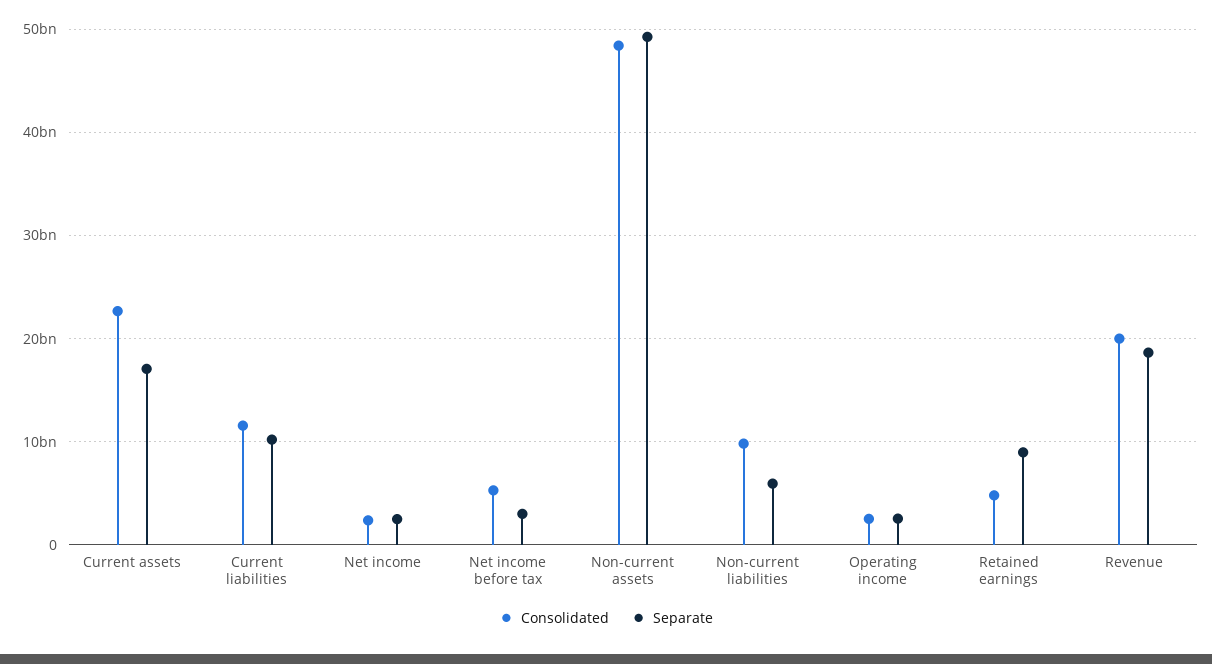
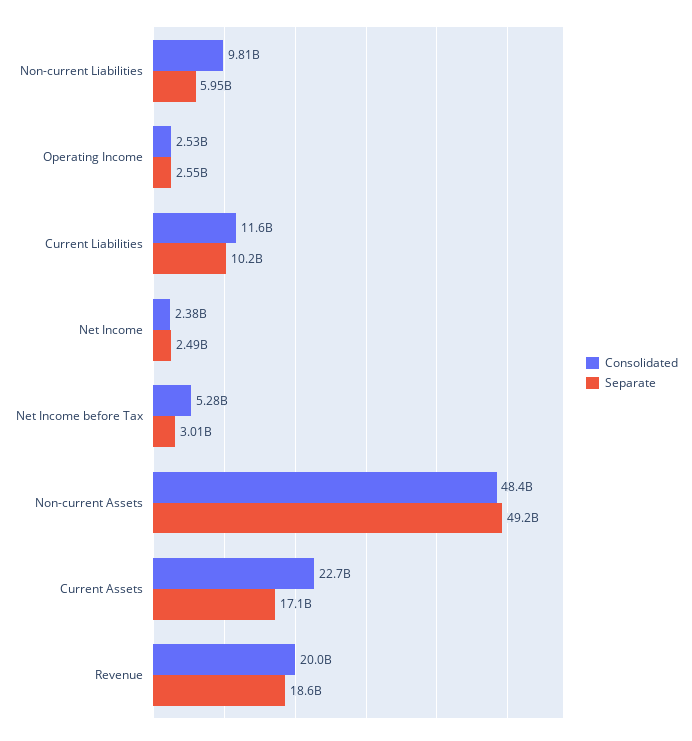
Consolidated, Retained earnings: 5000000000 -> none
Separate, Retained earnings: 9000000000 -> none

